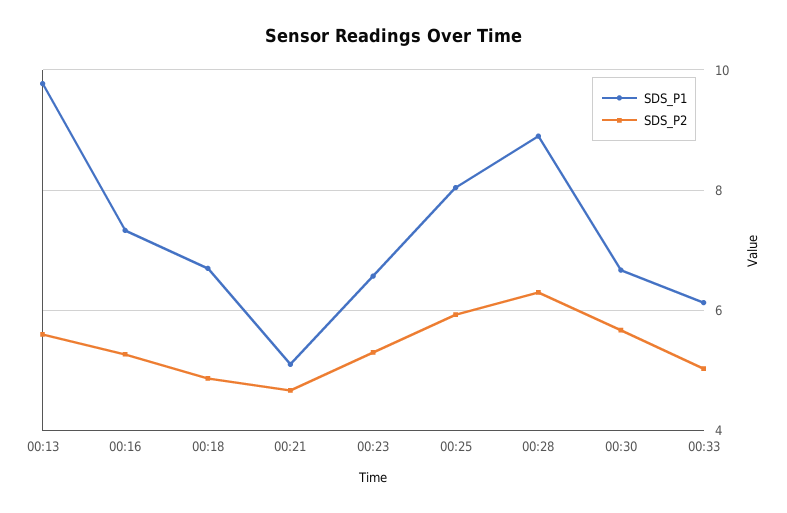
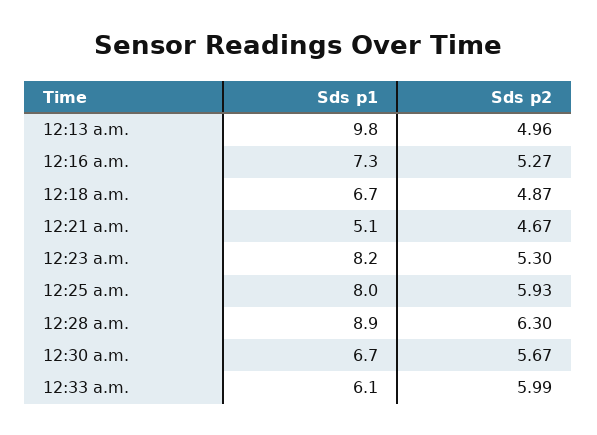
SDS_P2, 00:13: 5.6 -> 4.96
SDS_P1, 00:23: 6.6 -> 8.2
SDS_P2, 00:33: 5 -> 5.99

